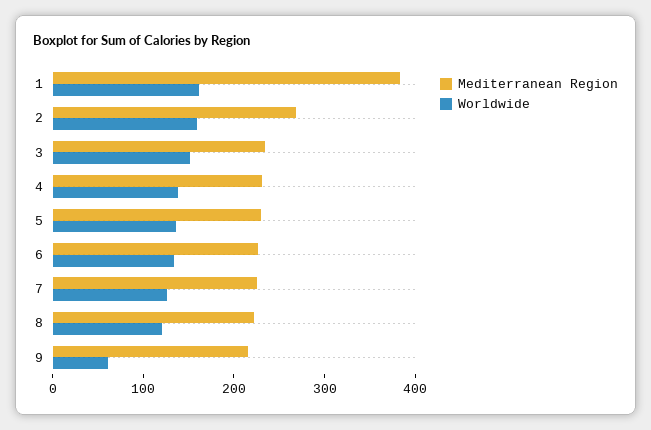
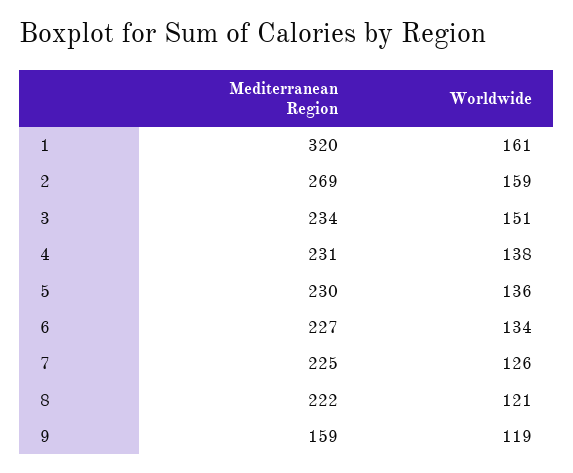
Mediterranean Region, 1: 380 -> 320
Mediterranean Region, 9: 220 -> 159
Worldwide, 9: 60 -> 119

